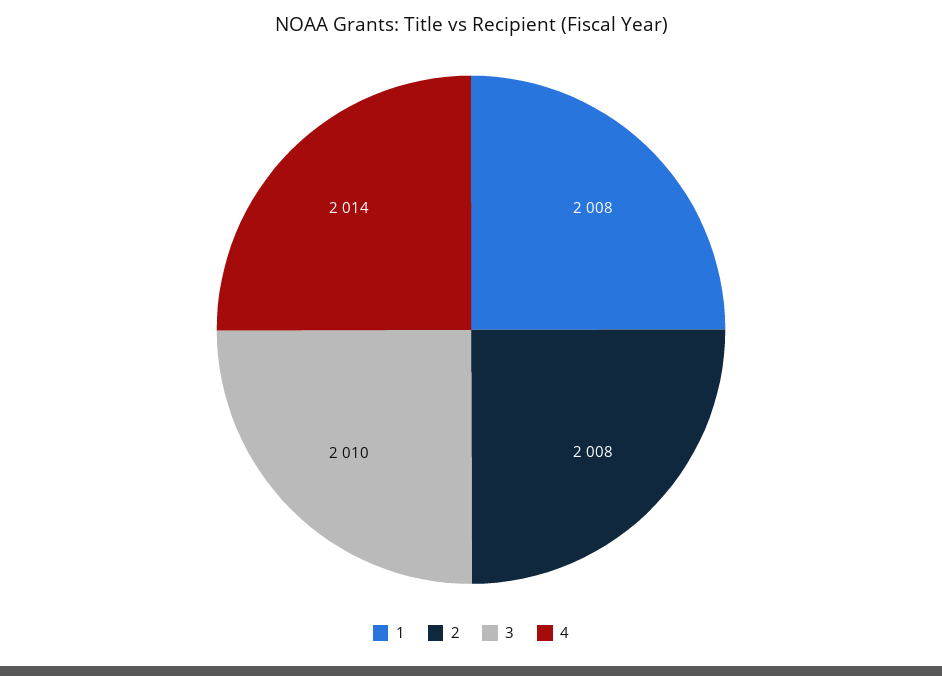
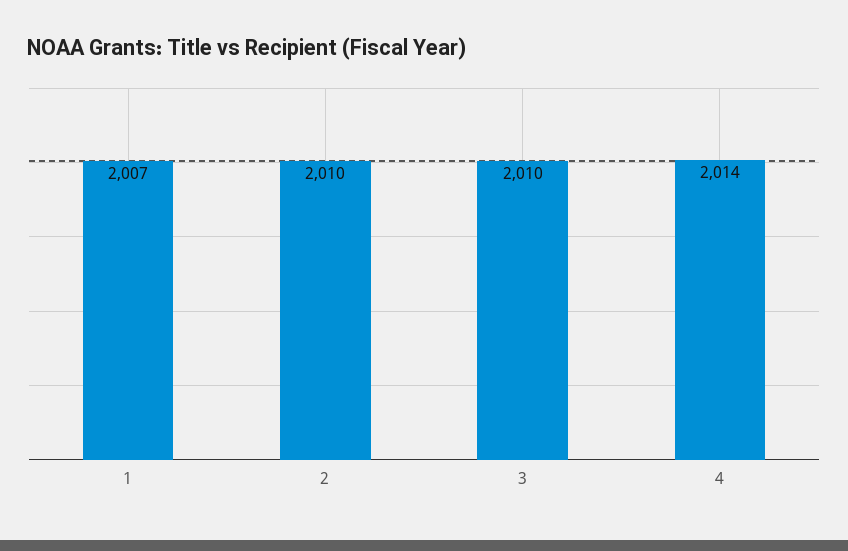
1: 2008 -> 2007
2: 2008 -> 2010

